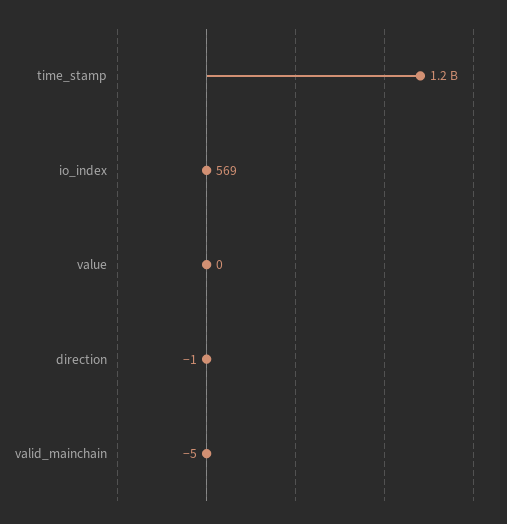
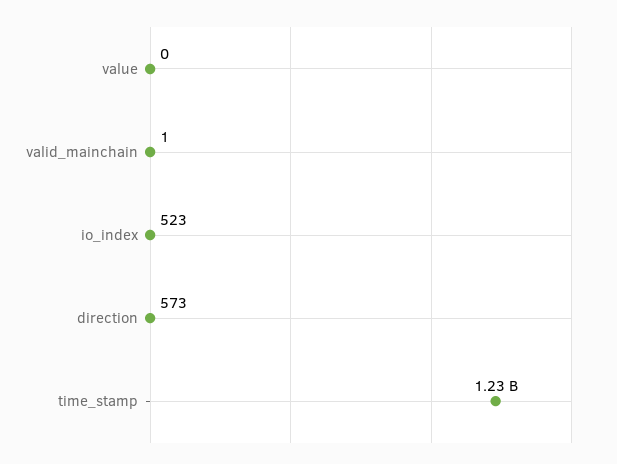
io_index: 569 -> 523
direction: -1 -> 573
valid_mainchain: -5 -> 1

